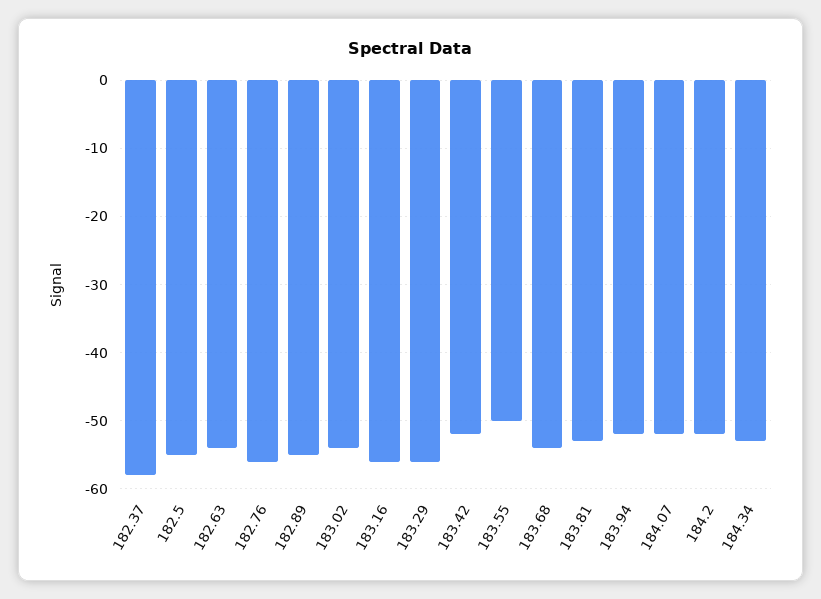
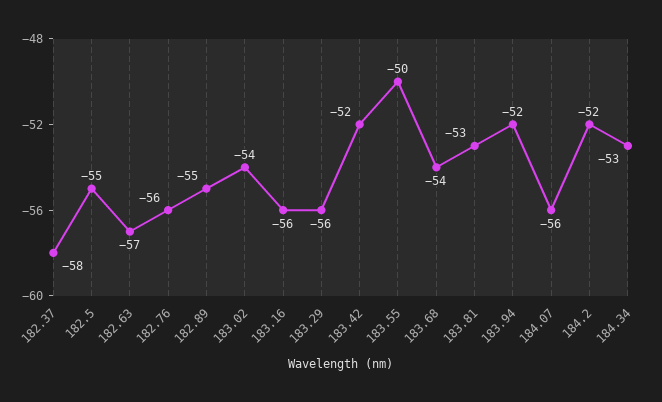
182.63: -54 -> -57
184.07: -52 -> -56

